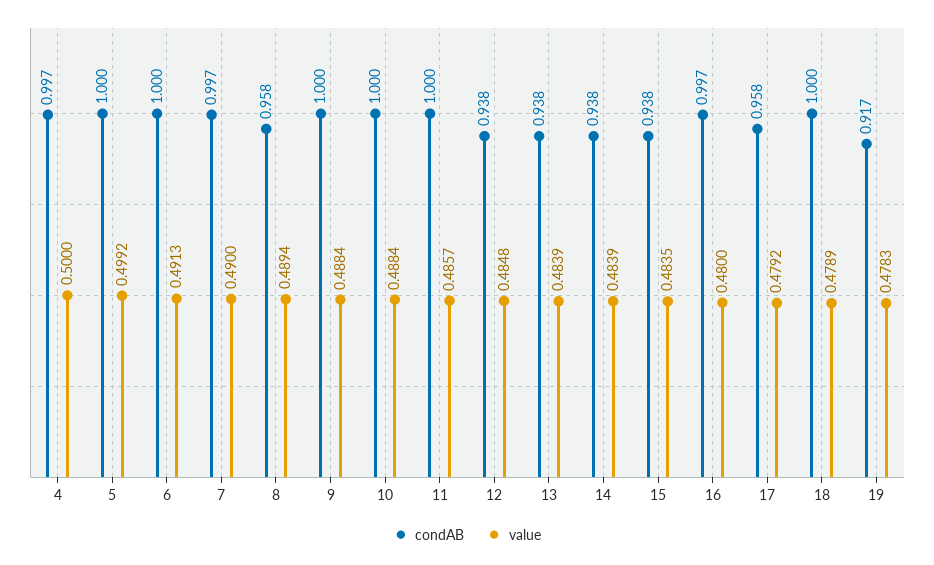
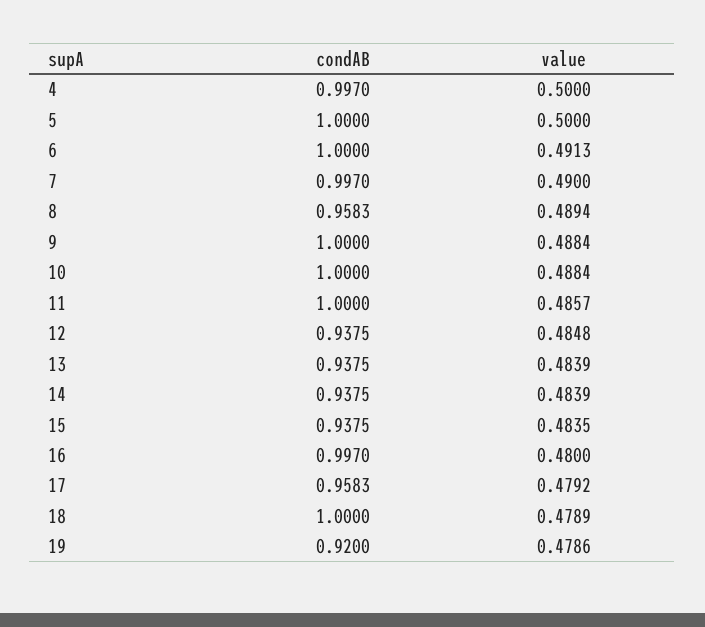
value, 5: 0.4992 -> 0.5
condAB, 19: 0.917 -> 0.92
value, 19: 0.4783 -> 0.4786

